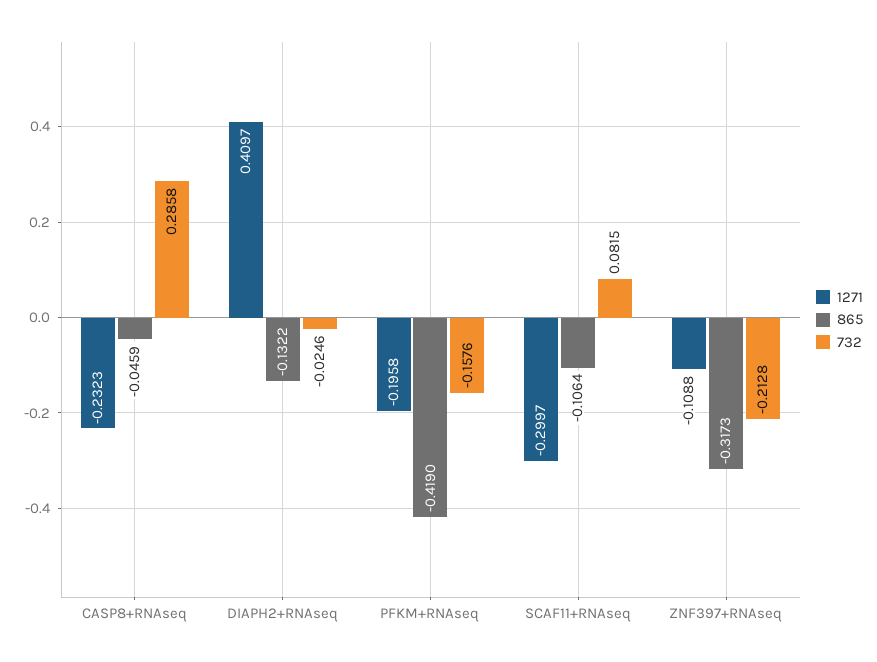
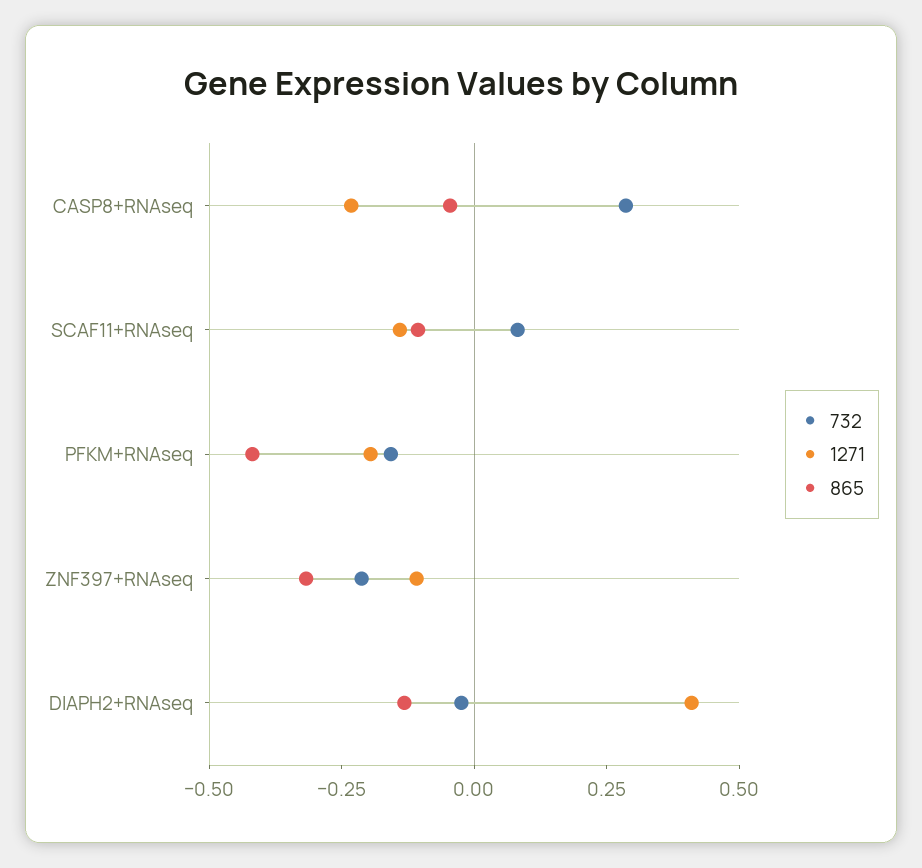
1271, SCAF11+RNAseq: -0.2997 -> -0.15

